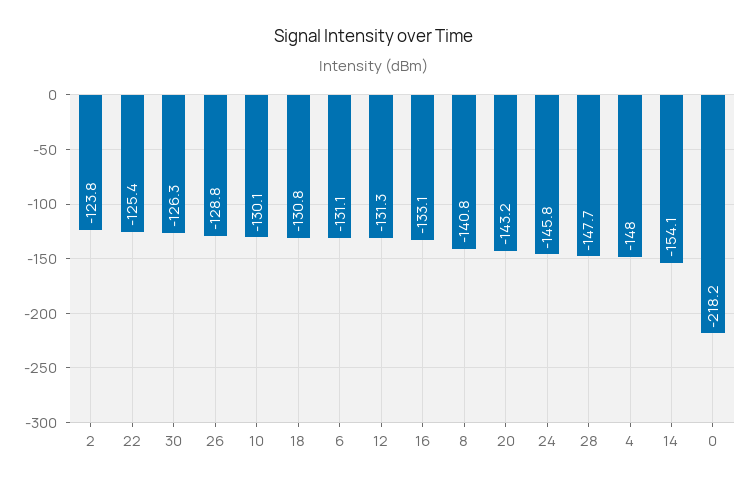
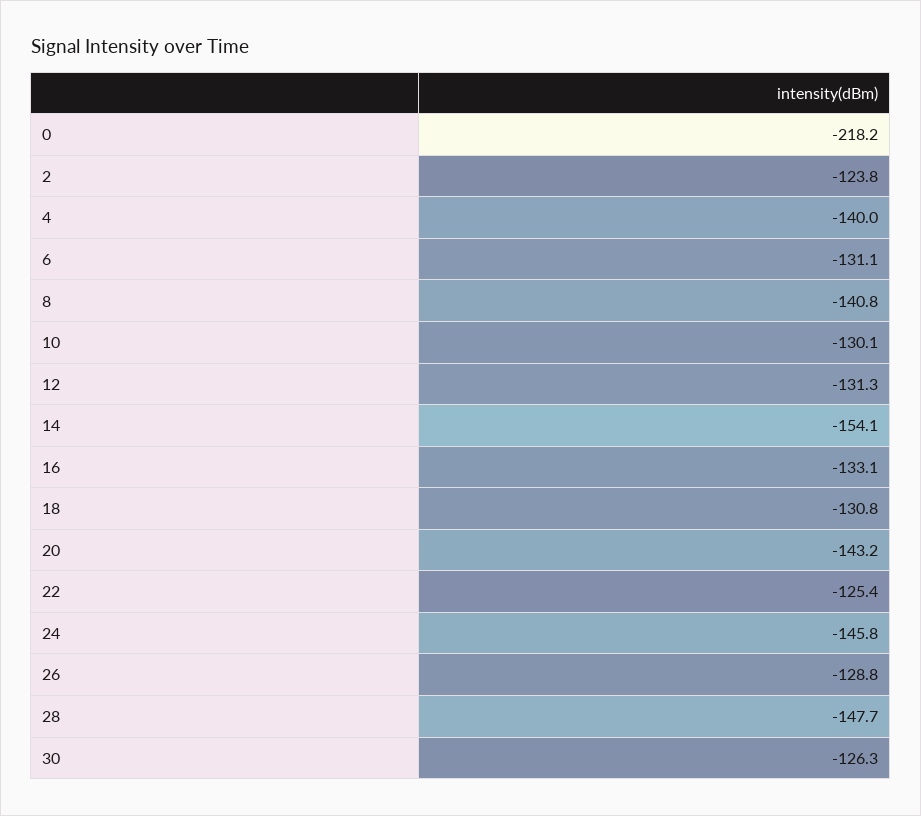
4: -148 -> -140

